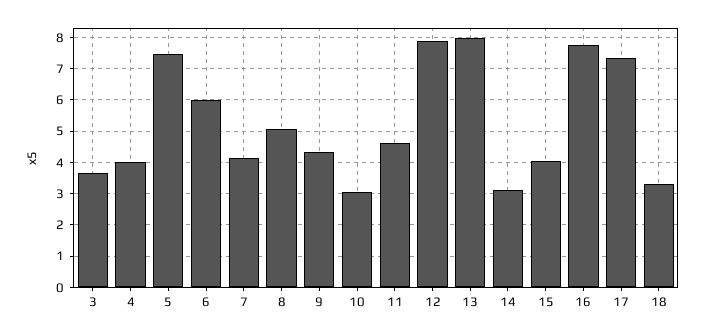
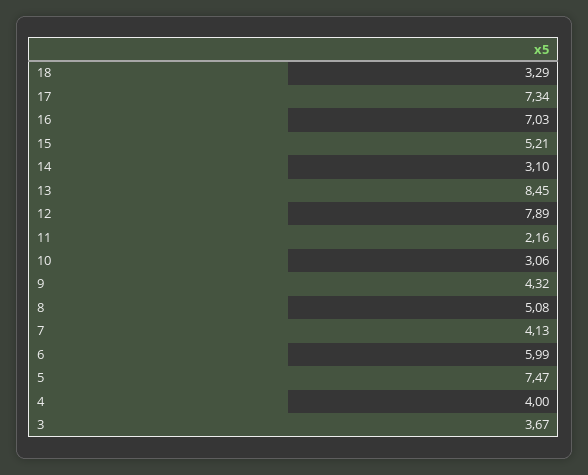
11: 4.6 -> 2.16
13: 8 -> 8.45
15: 4 -> 5.21
16: 7.8 -> 7.03

